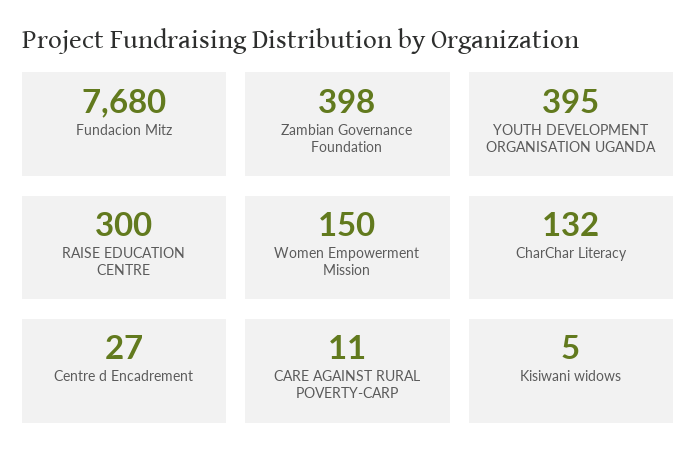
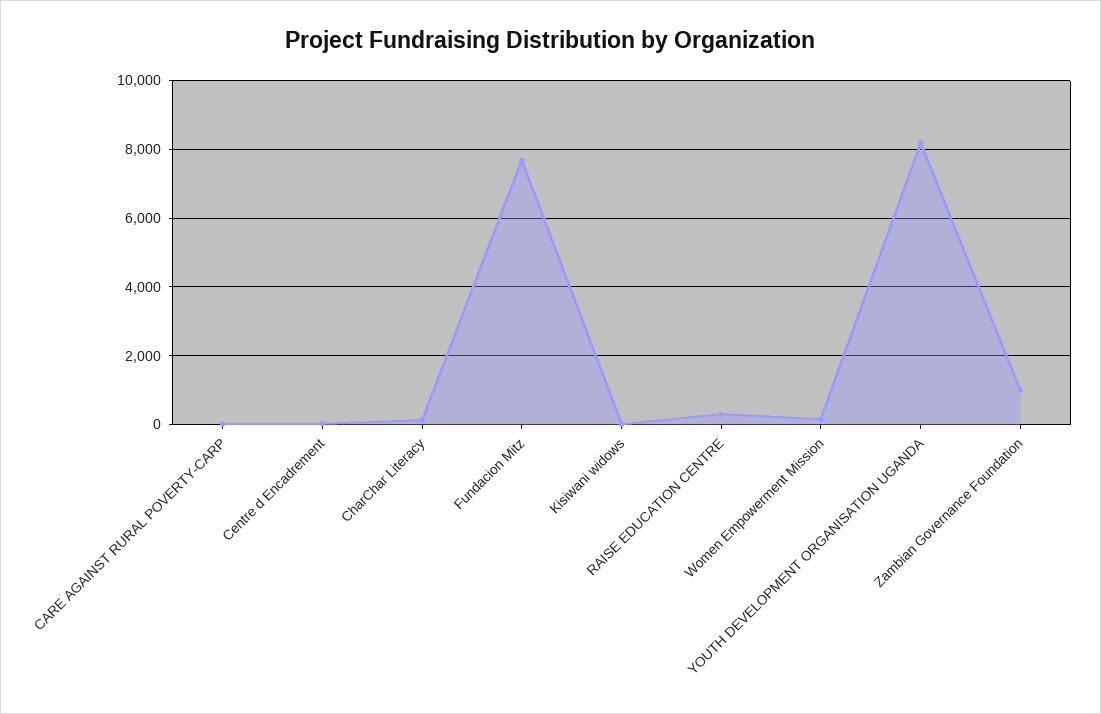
Zambian Governance Foundation: 398 -> 1000
YOUTH DEVELOPMENT ORGANISATION UGANDA: 395 -> 8200

